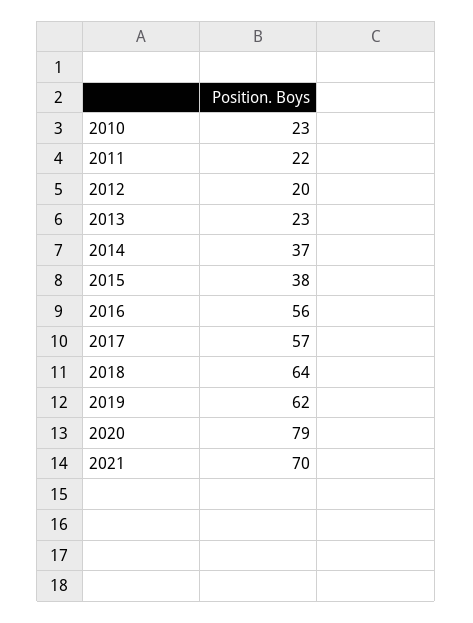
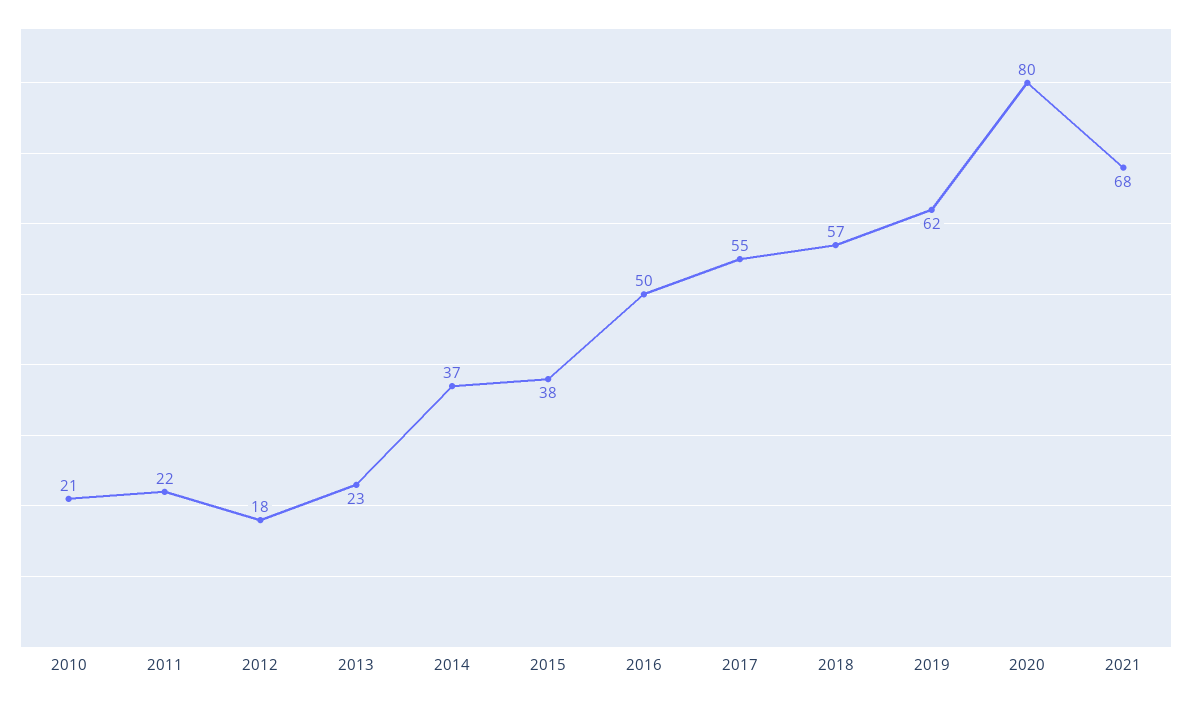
2010: 23 -> 21
2012: 20 -> 18
2016: 56 -> 50
2017: 57 -> 55
2018: 64 -> 57
2020: 79 -> 80
2021: 70 -> 68

